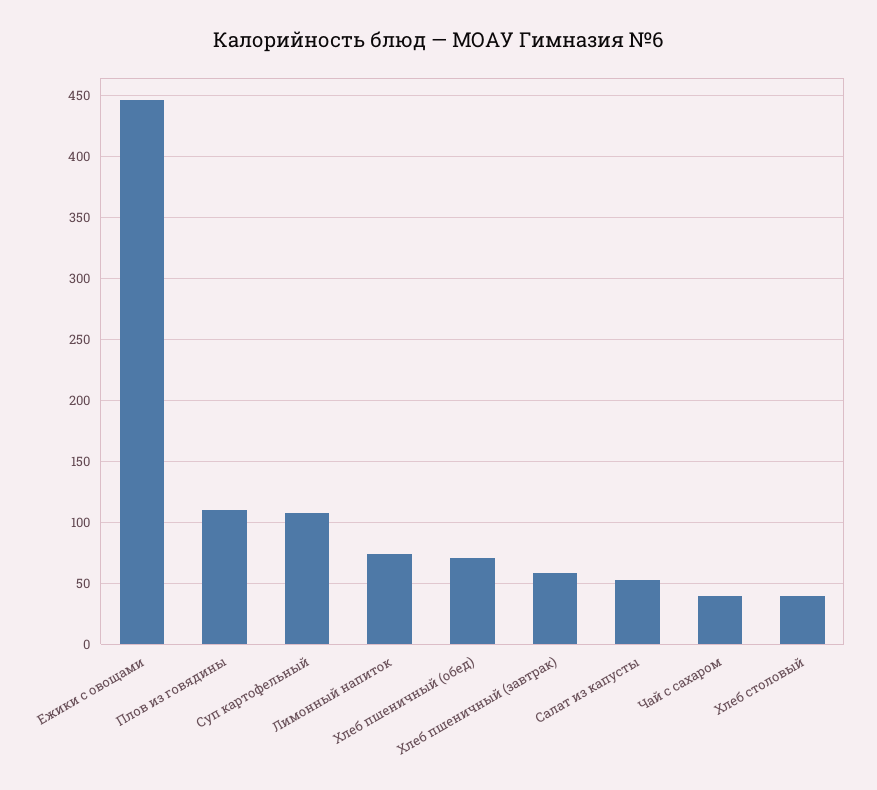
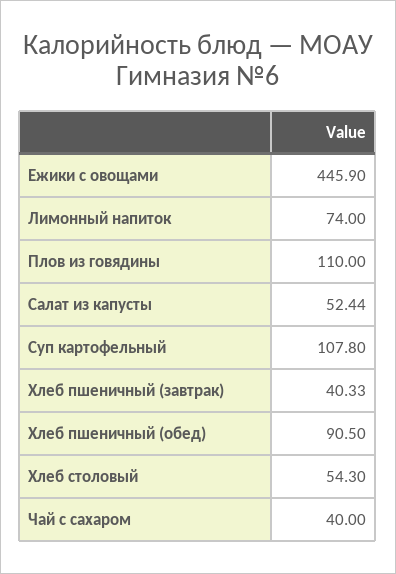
Хлеб пшеничный (обед): 70 -> 90.5
Хлеб пшеничный (завтрак): 60 -> 40.33
Хлеб столовый: 40 -> 54.3

